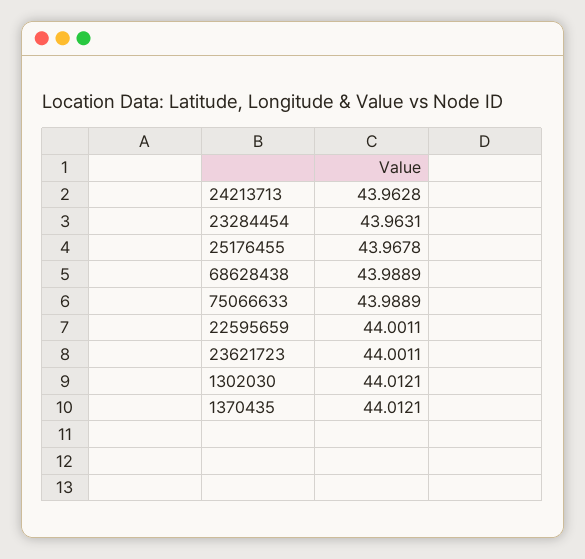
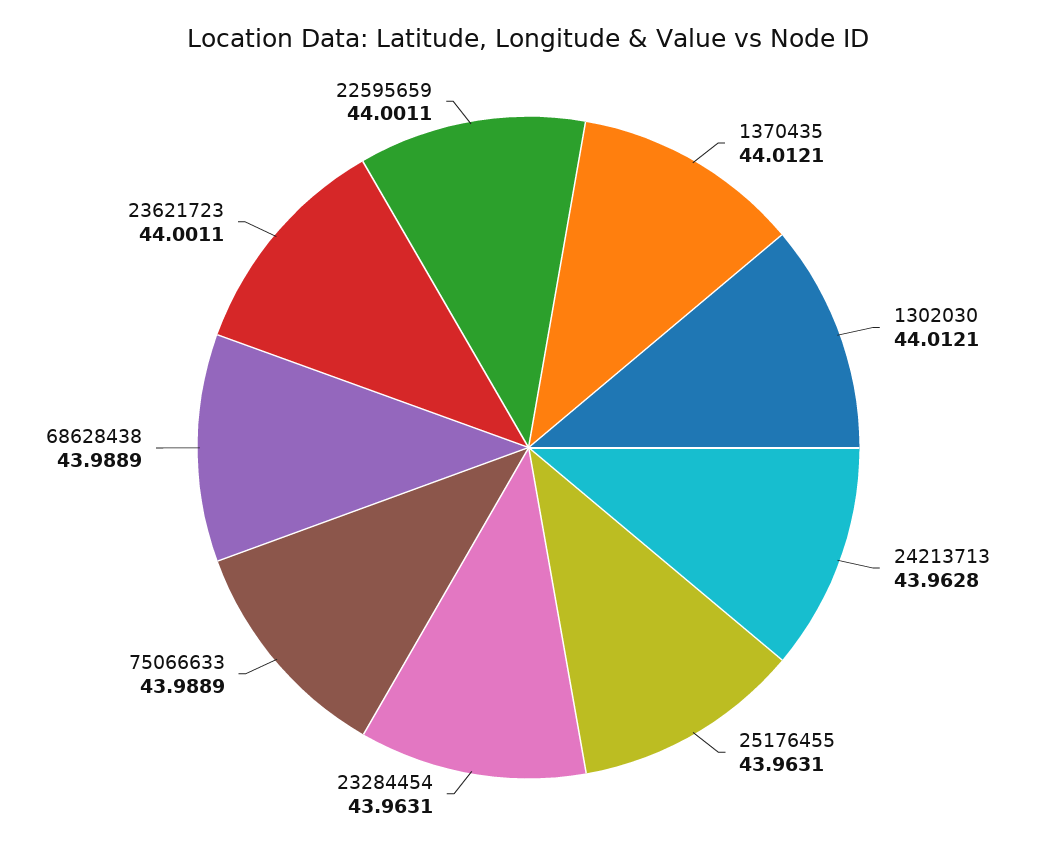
25176455: 43.9678 -> 43.9631

